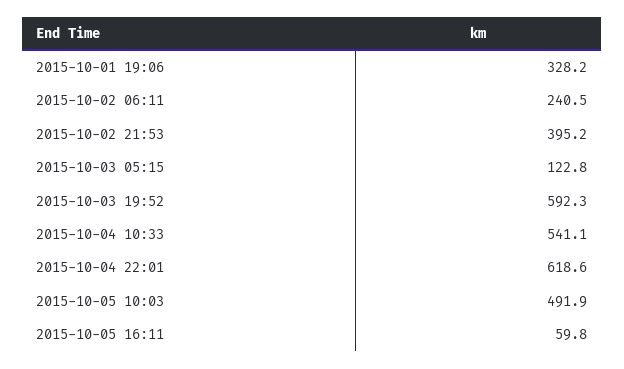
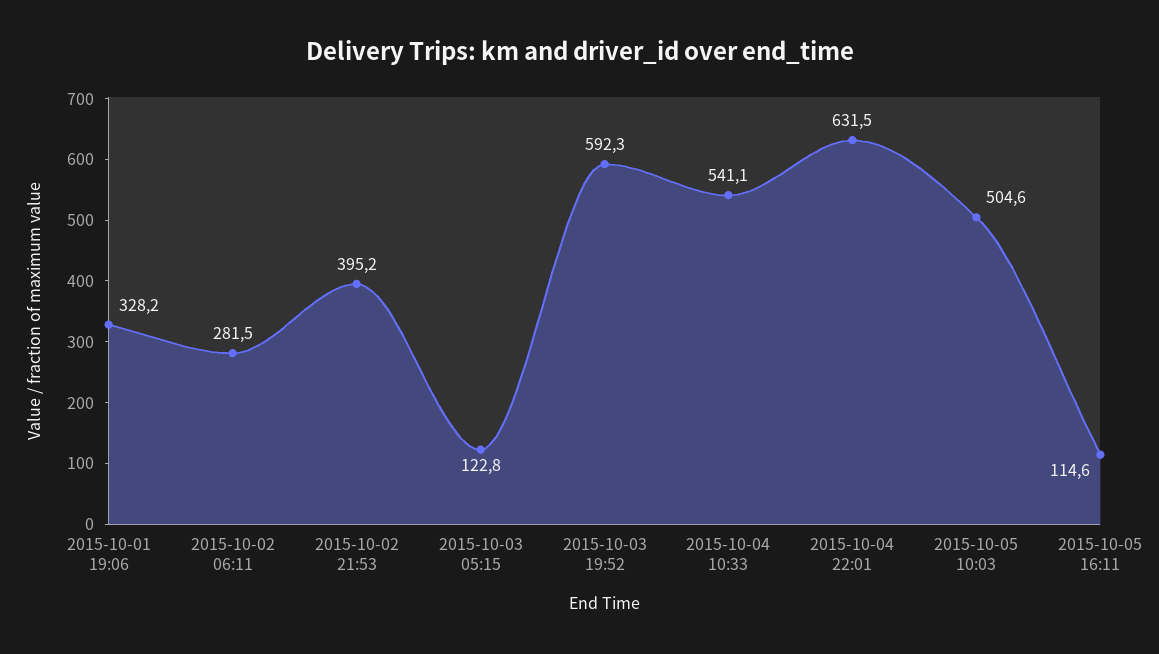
2015-10-02 06:11: 240.5 -> 281.5
2015-10-04 22:01: 618.6 -> 631.5
2015-10-05 10:03: 491.9 -> 504.6
2015-10-05 16:11: 59.8 -> 114.6

